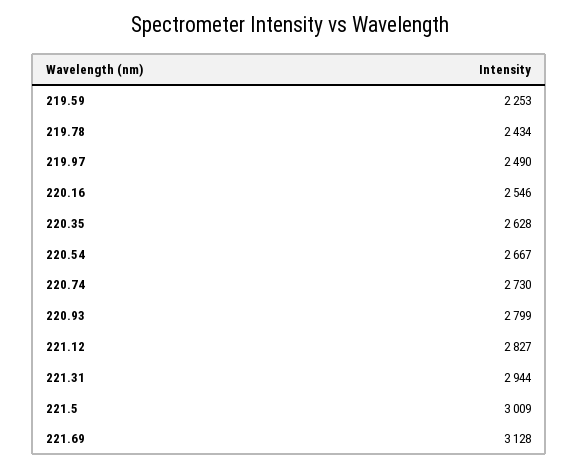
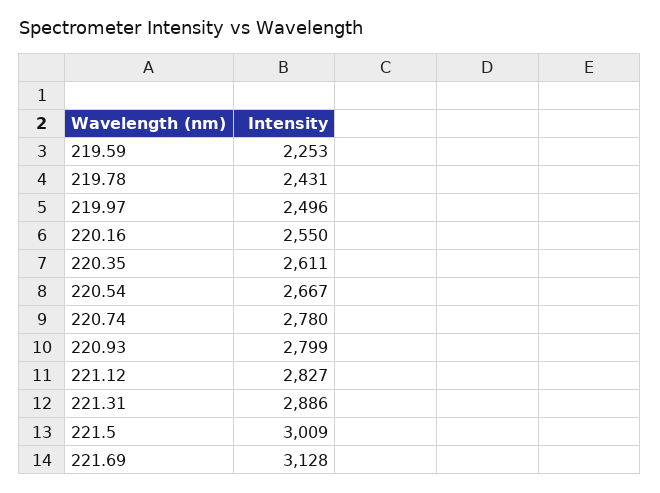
219.78: 2434 -> 2431
219.97: 2490 -> 2496
220.16: 2546 -> 2550
220.35: 2628 -> 2611
220.74: 2730 -> 2780
221.31: 2944 -> 2886

